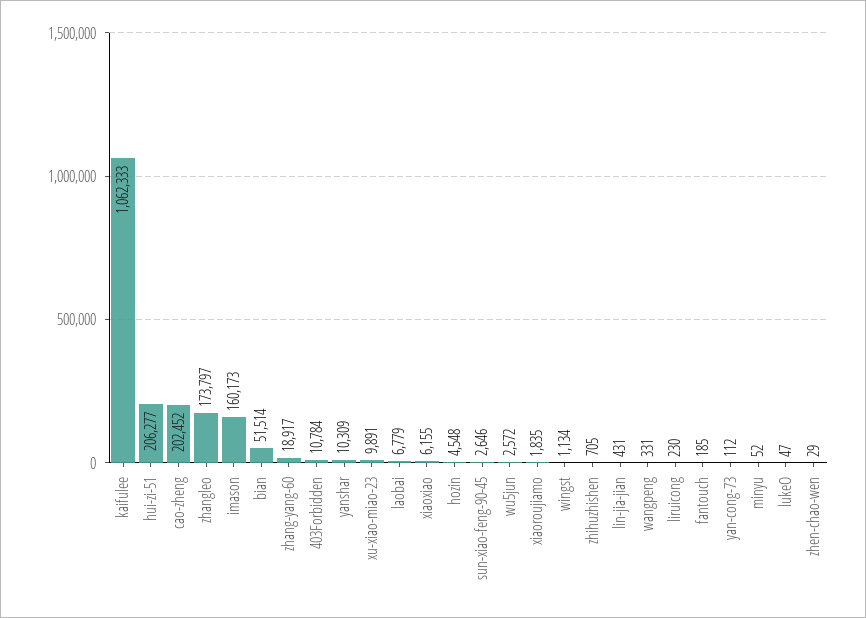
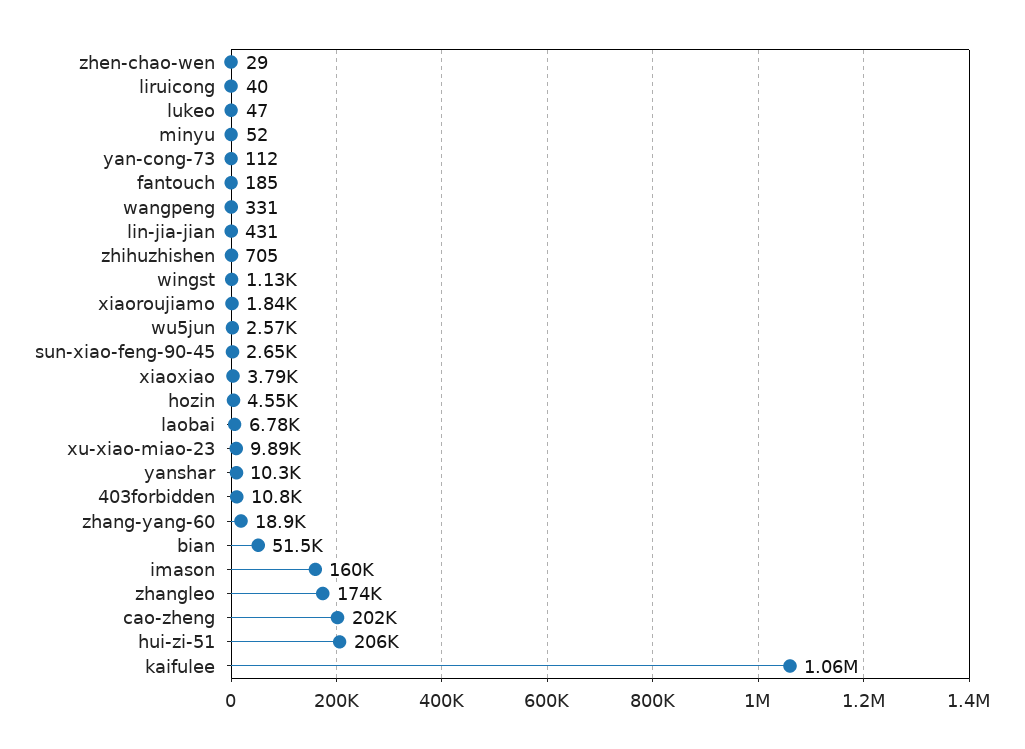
xiaoxiao: 6155 -> 3790
liruicong: 230 -> 40

